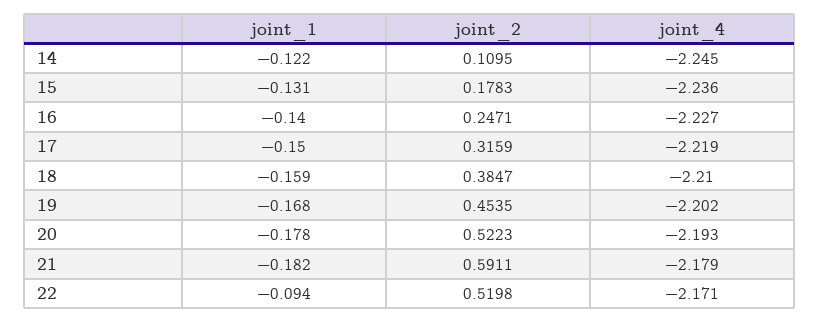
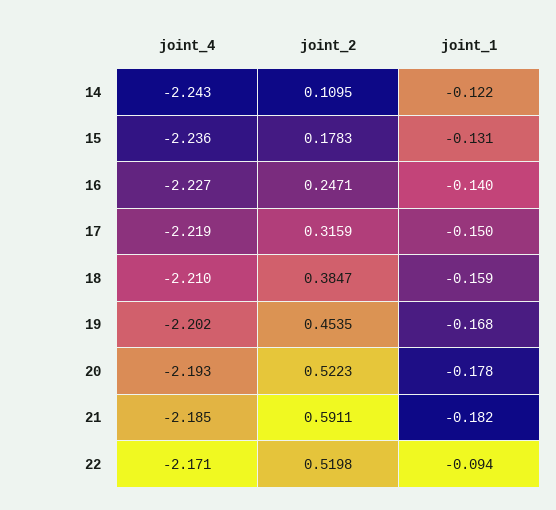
joint_4, 14: -2.245 -> -2.243
joint_4, 21: -2.179 -> -2.185

